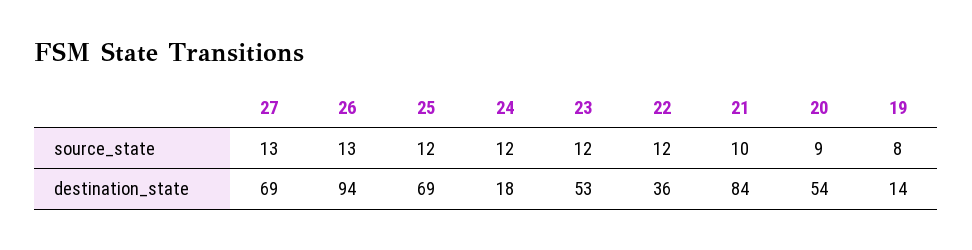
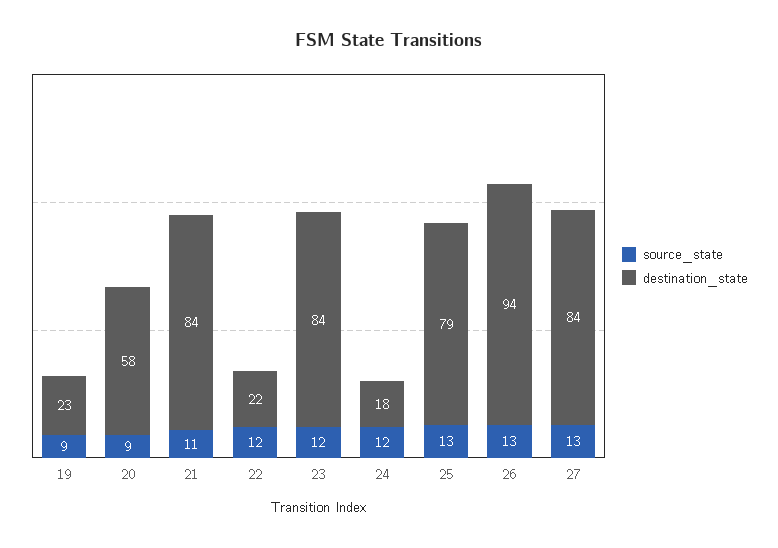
source_state, 25: 12 -> 13
source_state, 21: 10 -> 11
source_state, 19: 8 -> 9
destination_state, 27: 69 -> 84
destination_state, 25: 69 -> 79
destination_state, 23: 53 -> 84
destination_state, 22: 36 -> 22
destination_state, 20: 54 -> 58
destination_state, 19: 14 -> 23

